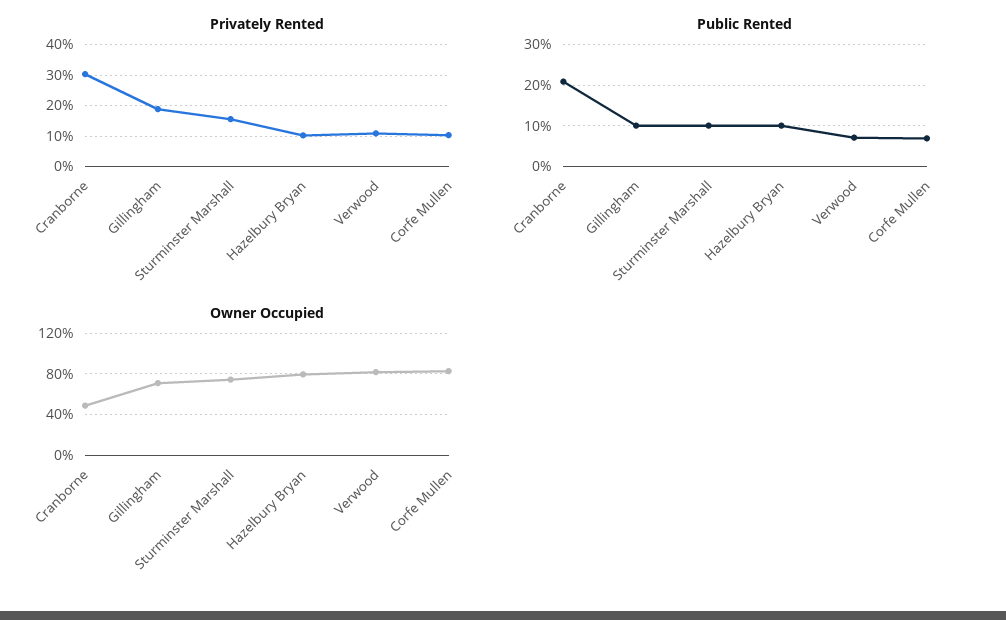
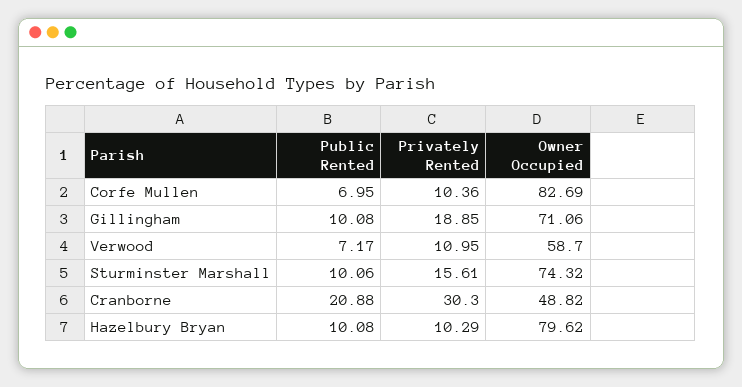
Owner Occupied, Verwood: 80 -> 58.7

